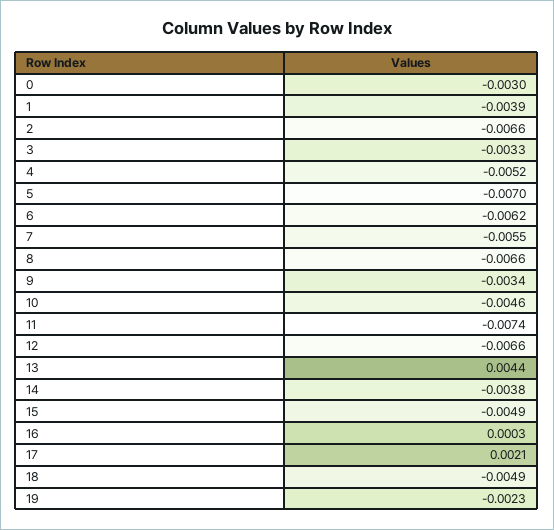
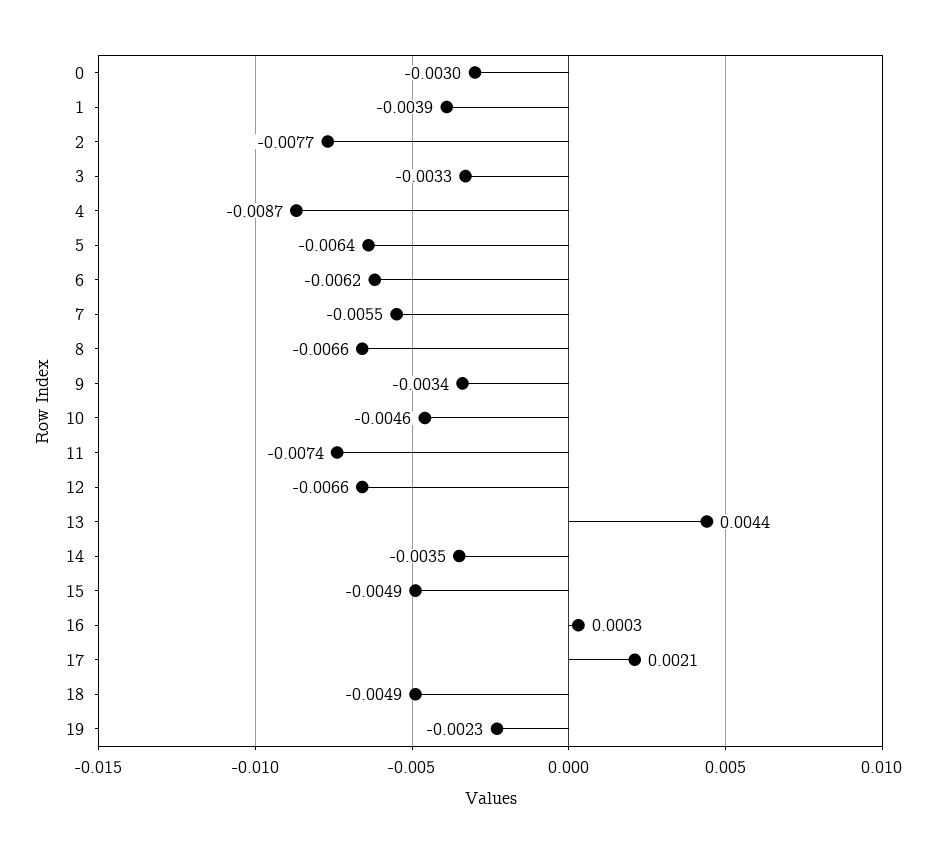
2: -0.0066 -> -0.0077
4: -0.0052 -> -0.0087
5: -0.007 -> -0.0064
14: -0.0038 -> -0.0035

